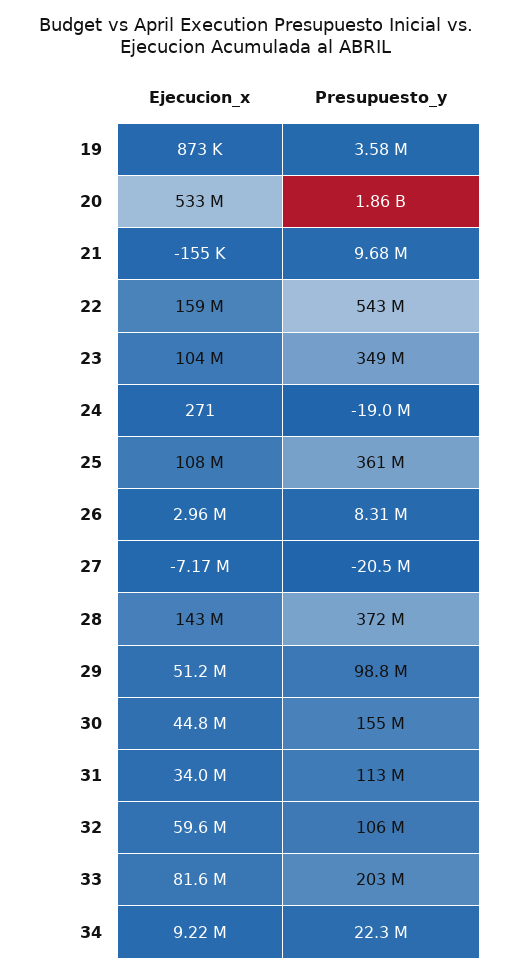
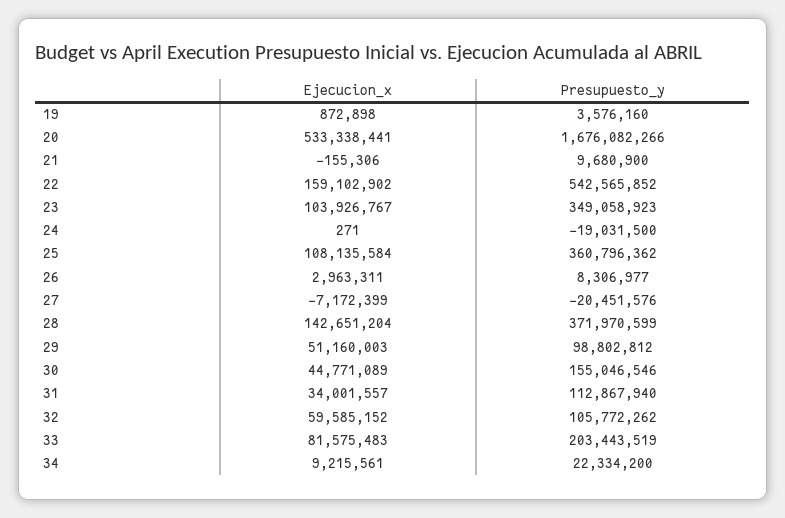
Presupuesto_y, 20: 1860000000 -> 1676082266

